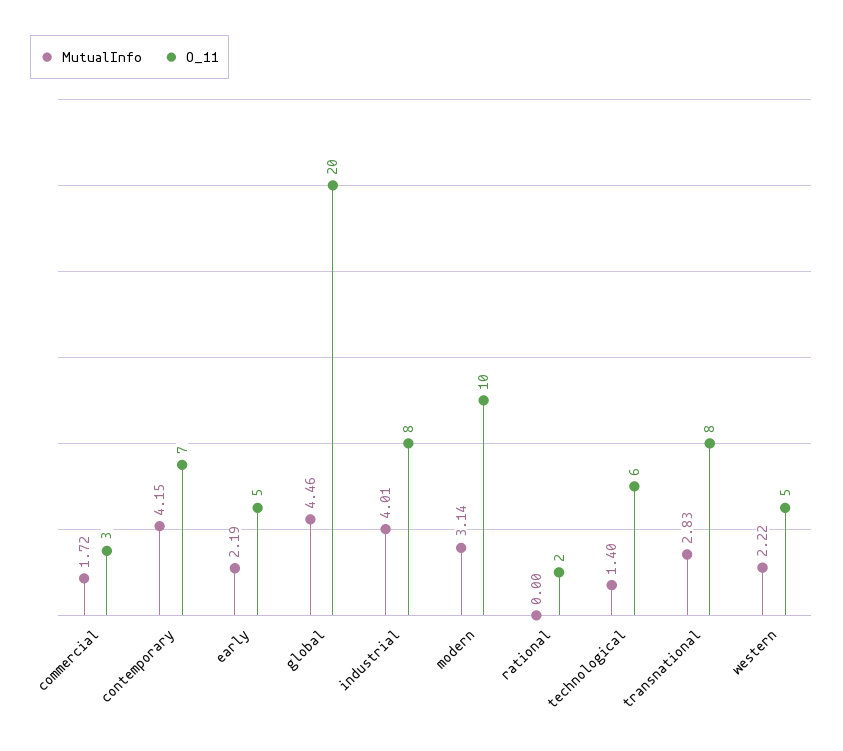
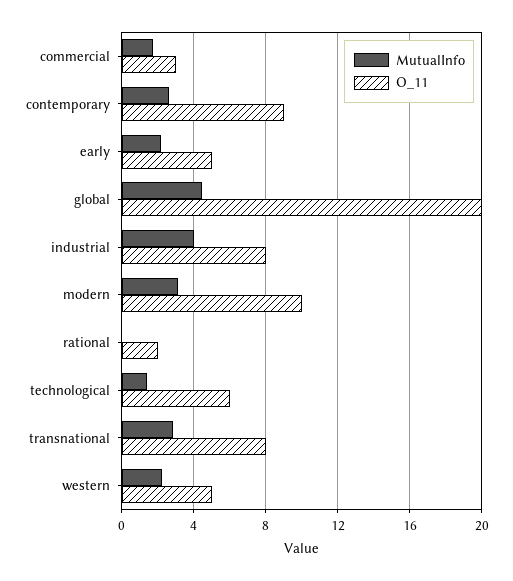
MutualInfo, contemporary: 4.15 -> 2.5
O_11, contemporary: 7 -> 9

